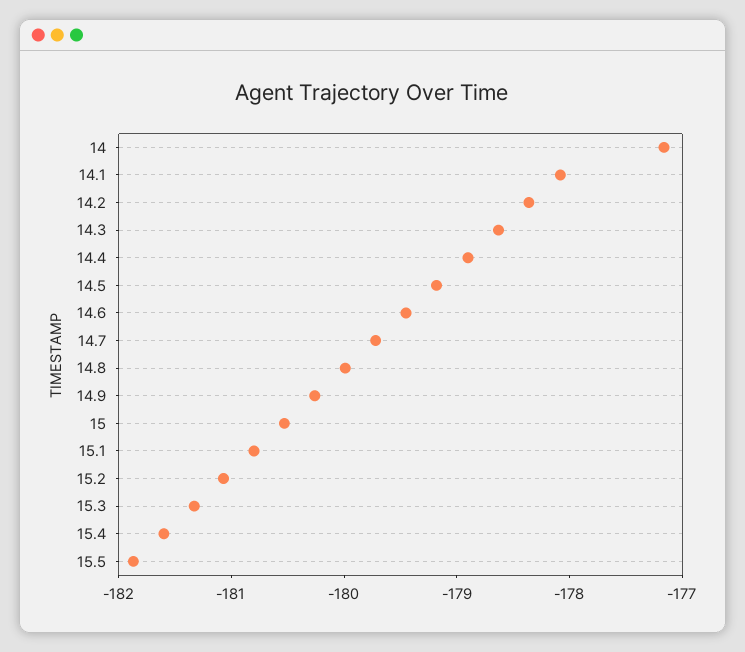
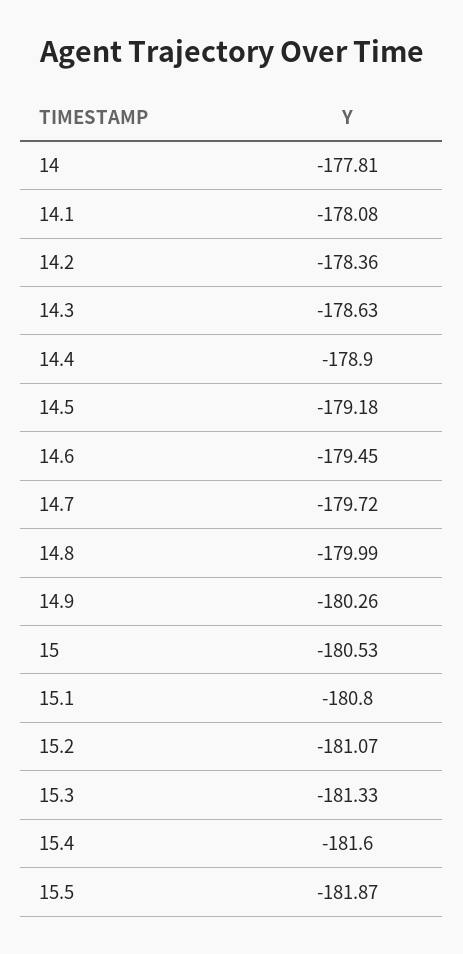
14: -177.2 -> -177.81

